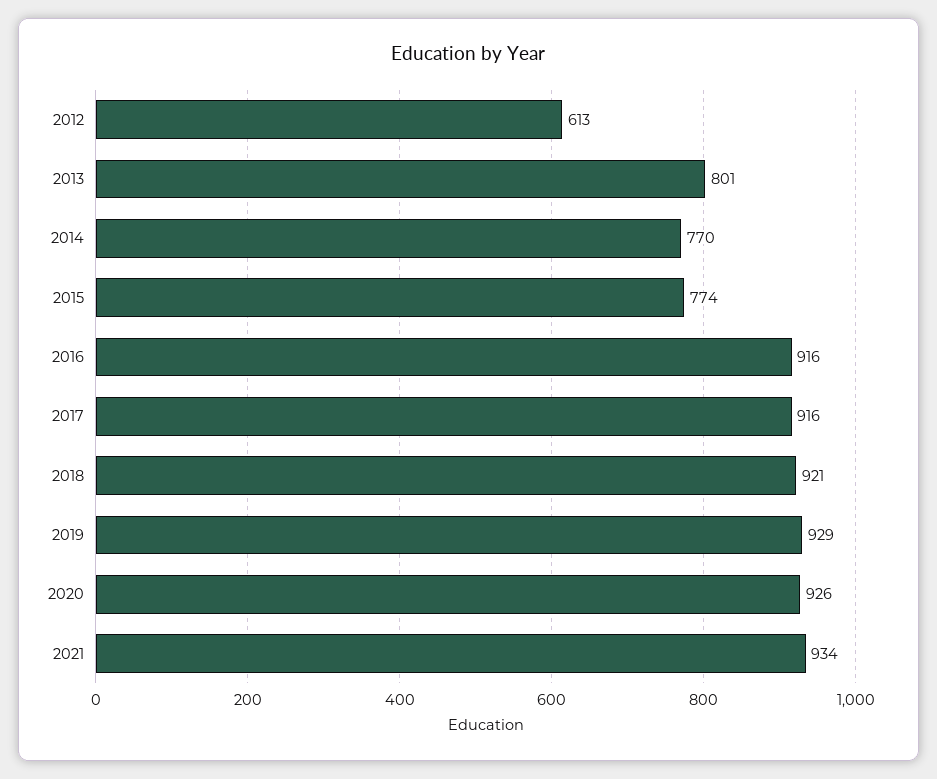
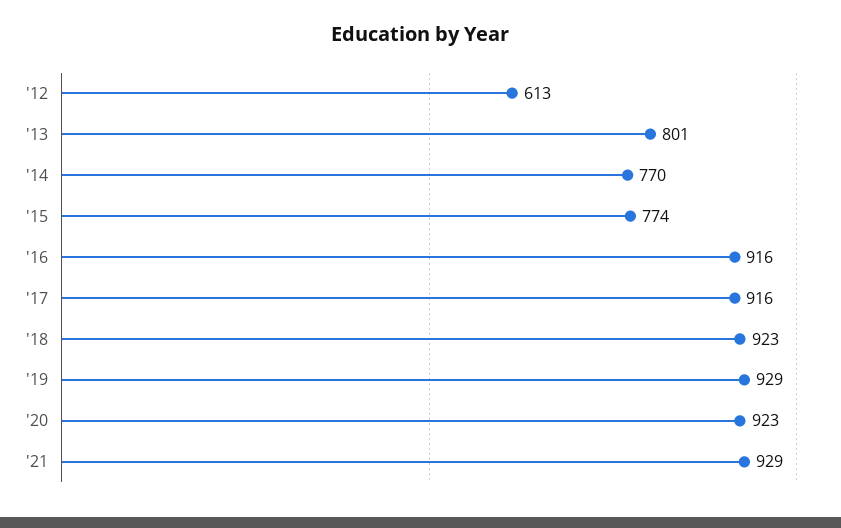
2018: 921 -> 923
2020: 926 -> 923
2021: 934 -> 929

